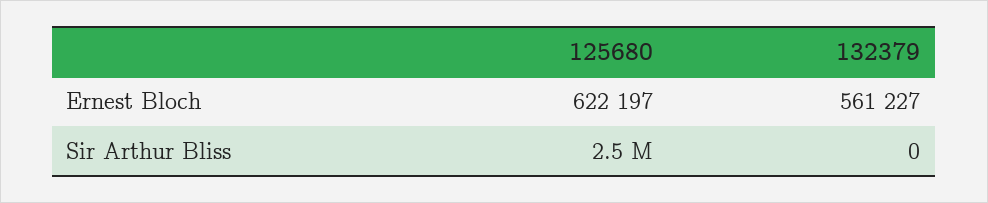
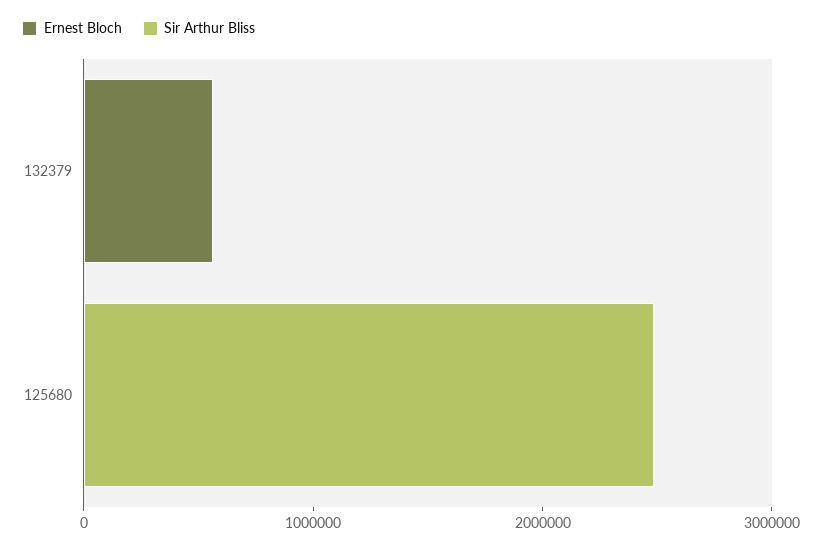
Ernest Bloch, 125680: 622197 -> 0

